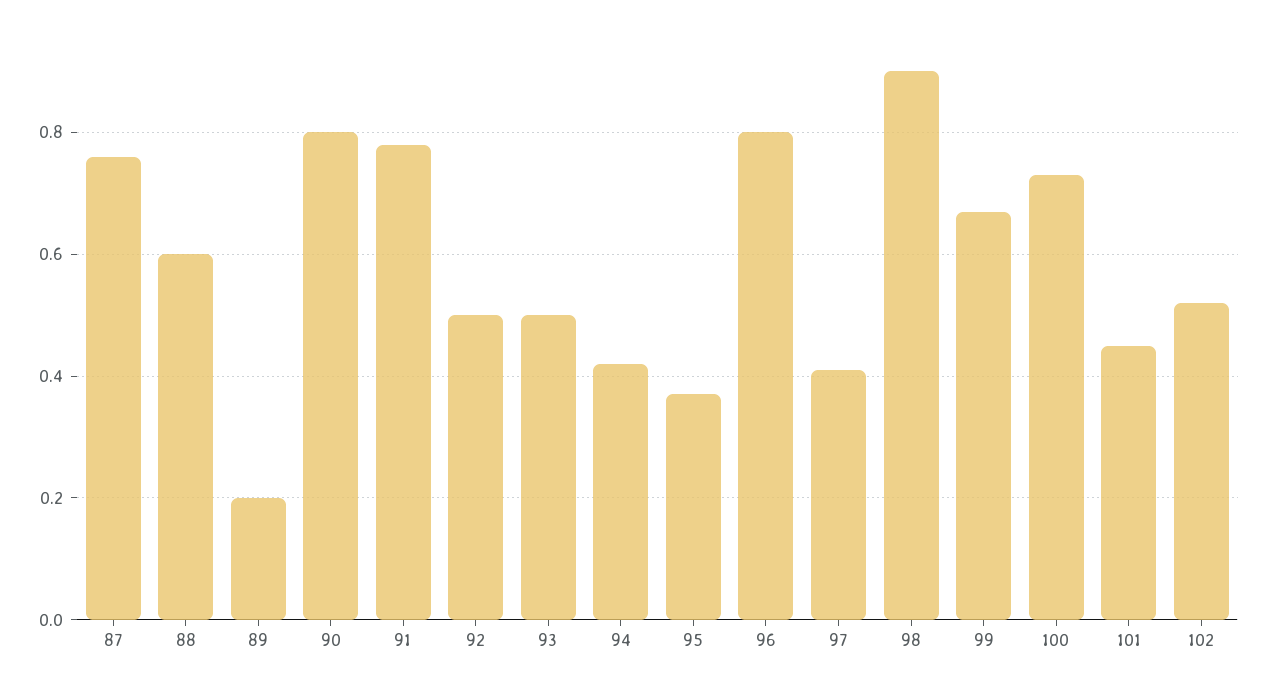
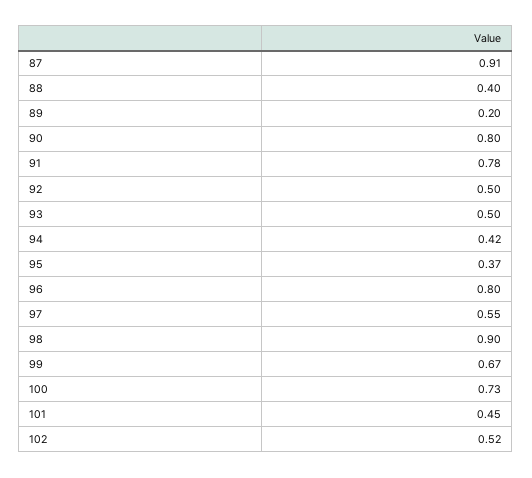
87: 0.75 -> 0.91
88: 0.6 -> 0.4
97: 0.4 -> 0.55

